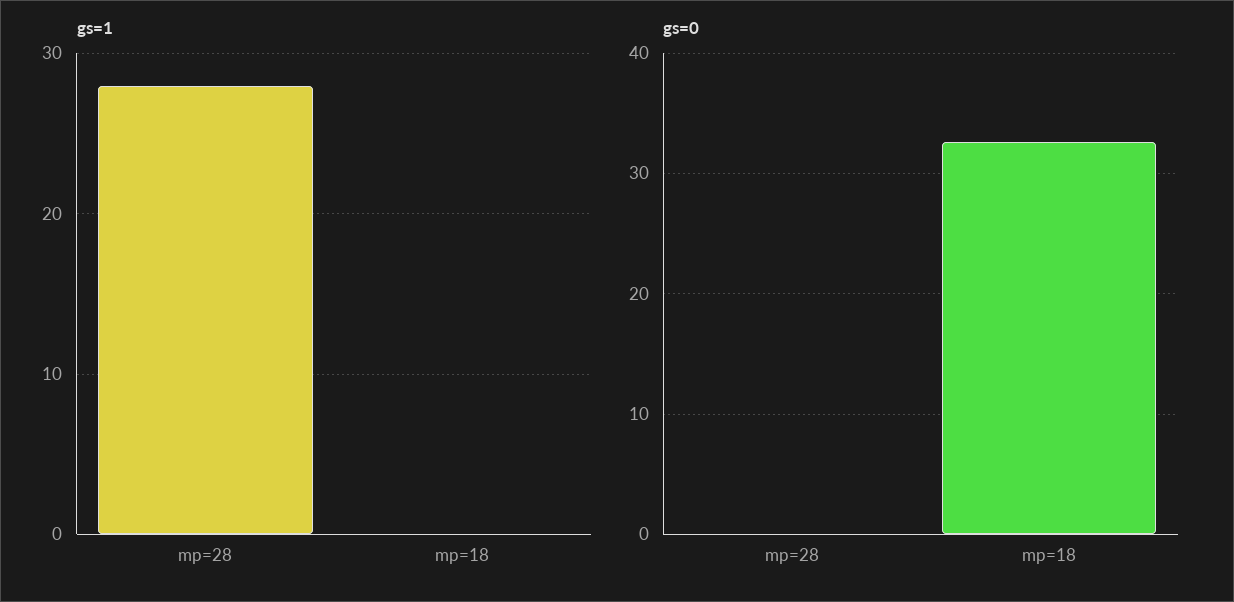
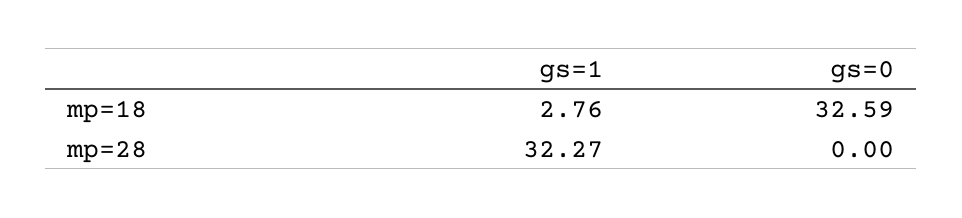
gs=1, mp=28: 28 -> 32.27
gs=1, mp=18: 0 -> 2.76

